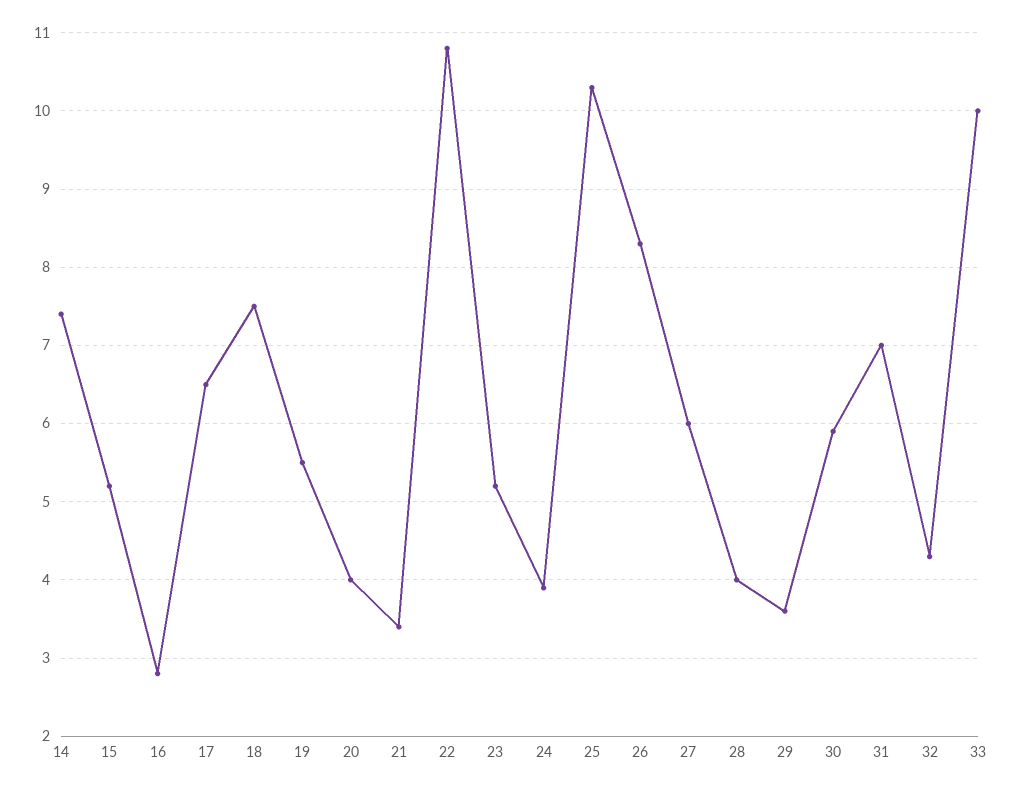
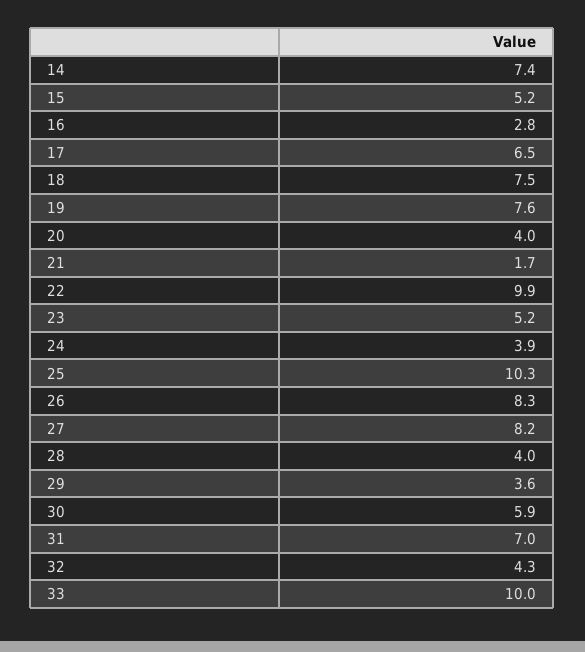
19: 5.5 -> 7.6
21: 3.4 -> 1.7
22: 10.8 -> 9.9
27: 6 -> 8.2

